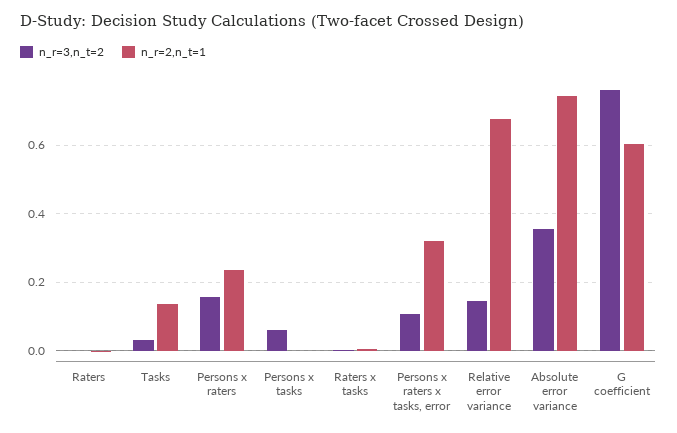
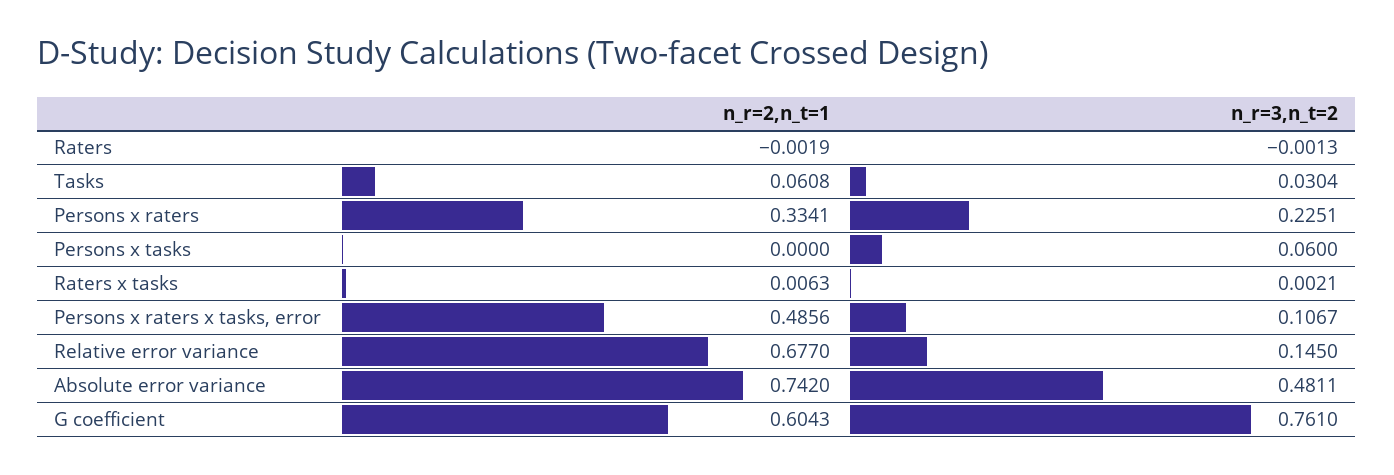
n_r=2,n_t=1, Tasks: 0.14 -> 0.0608
n_r=3,n_t=2, Persons x raters: 0.16 -> 0.2251
n_r=2,n_t=1, Persons x raters: 0.24 -> 0.3341
n_r=2,n_t=1, Persons x raters x tasks, error: 0.32 -> 0.4856
n_r=3,n_t=2, Absolute error variance: 0.36 -> 0.4811

